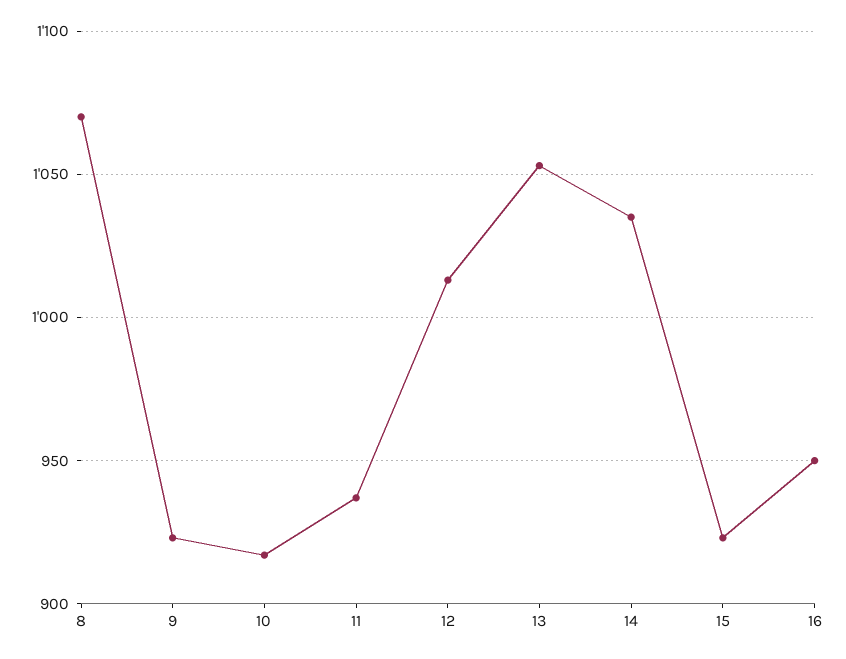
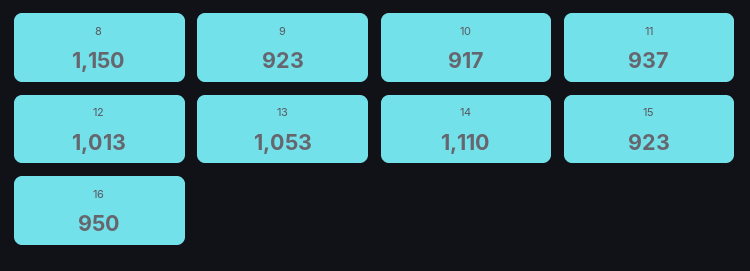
8: 1070 -> 1150
14: 1035 -> 1110

